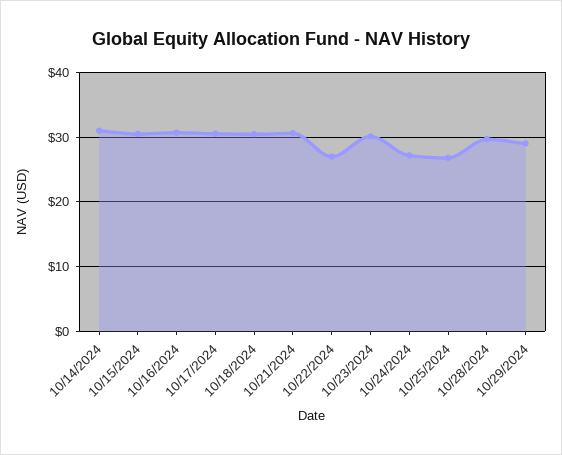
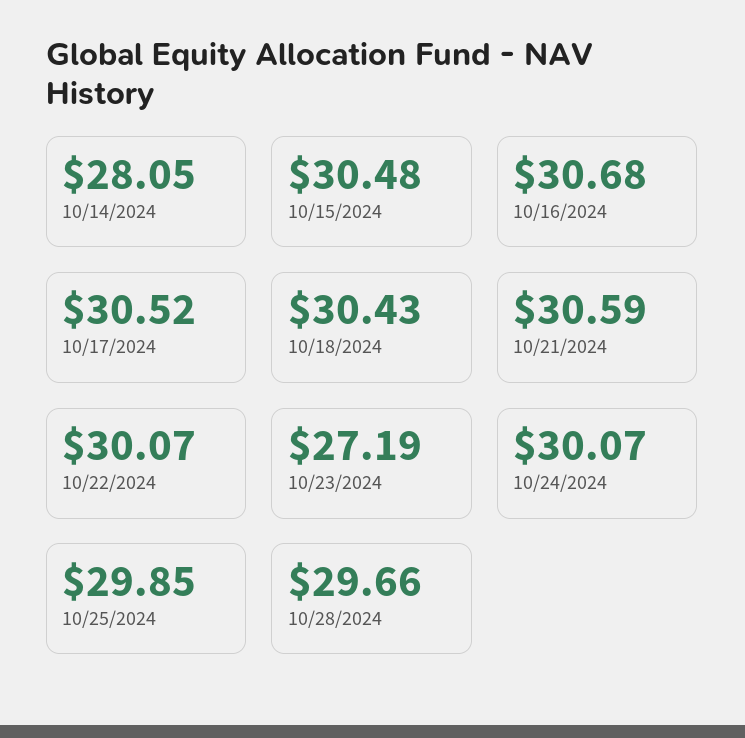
10/14/2024: 31 -> 28.05
10/22/2024: 27 -> 30.07
10/23/2024: 30 -> 27.19
10/24/2024: 27 -> 30.07
10/25/2024: 27 -> 29.85
10/29/2024: 29 -> none

